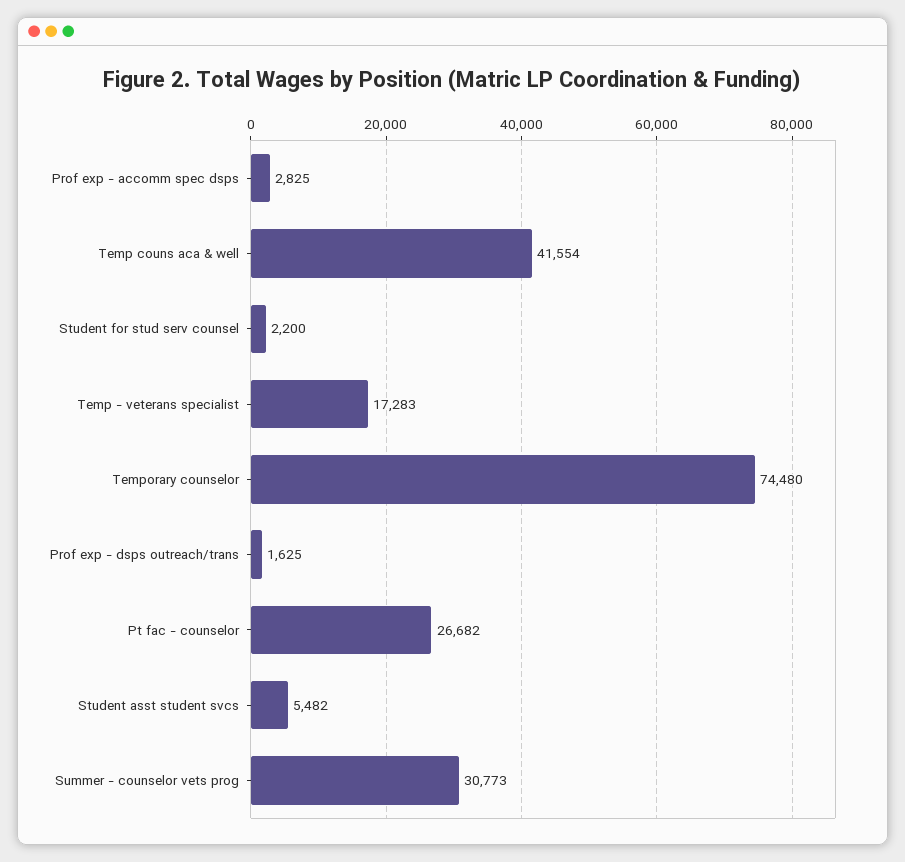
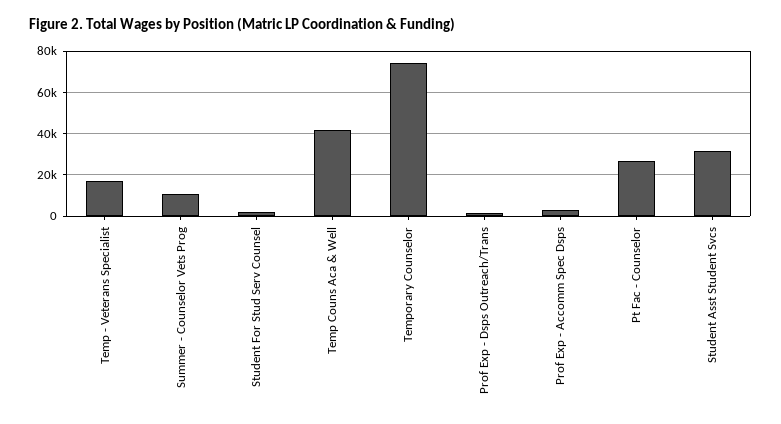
Student asst student svcs: 5482 -> 30000
Summer - counselor vets prog: 30773 -> 10000

